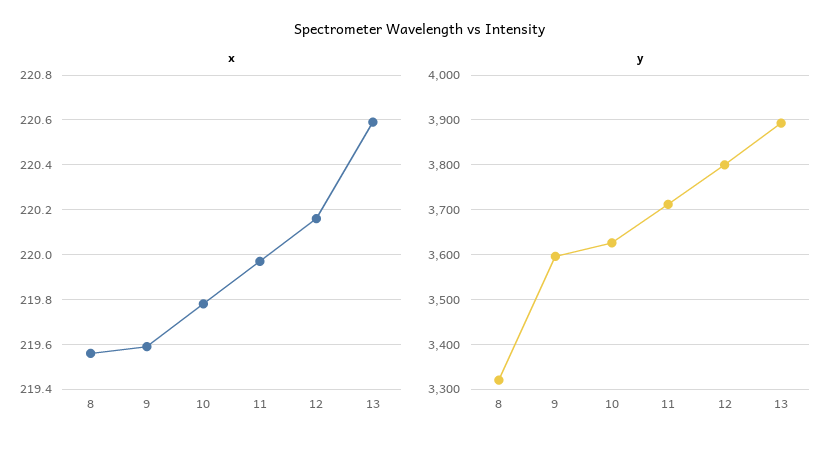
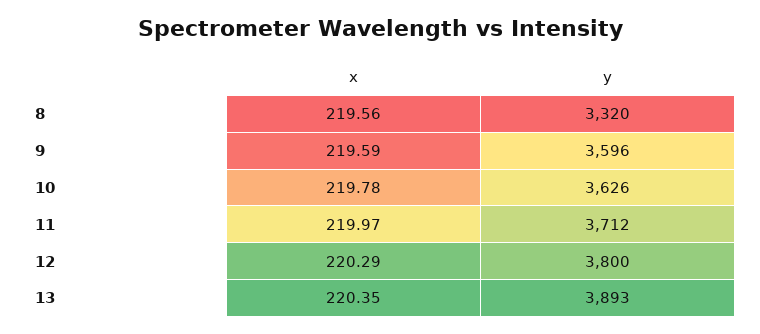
x, 12: 220.15 -> 220.29
x, 13: 220.6 -> 220.35

